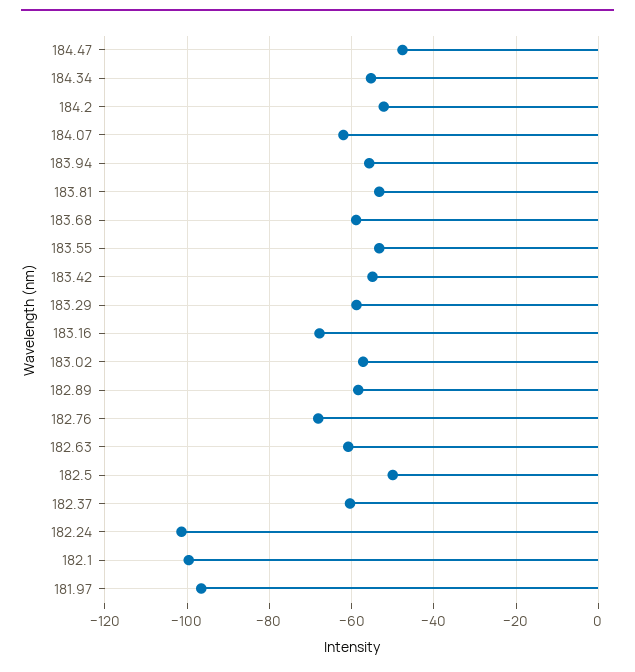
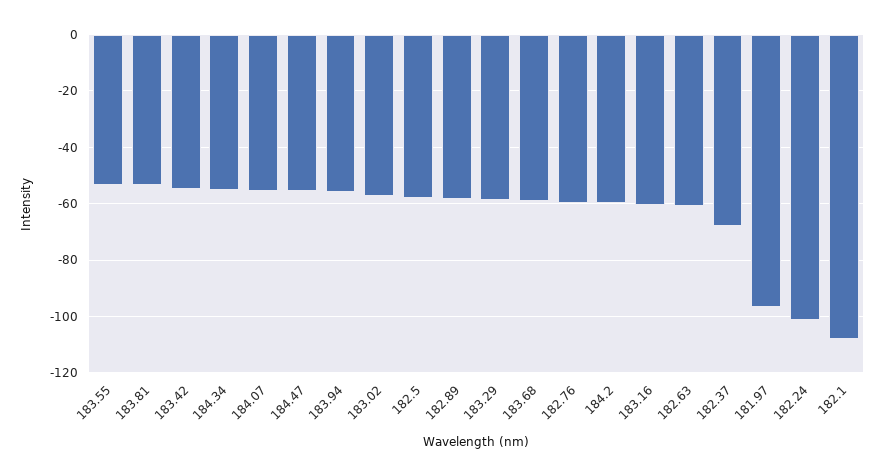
184.47: -48 -> -55
184.2: -52 -> -60
184.07: -62 -> -55
183.16: -68 -> -60
182.76: -68 -> -60
182.5: -50 -> -57.5
182.37: -60 -> -67.5
182.1: -100 -> -107.5

